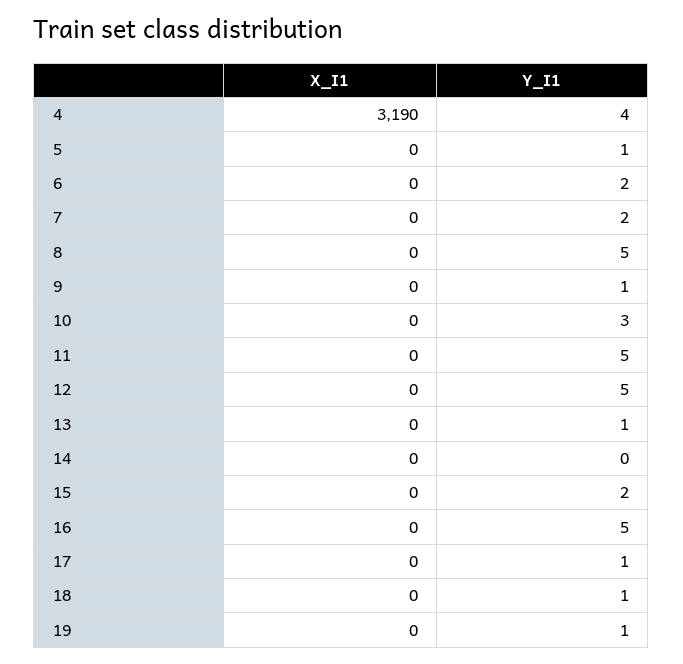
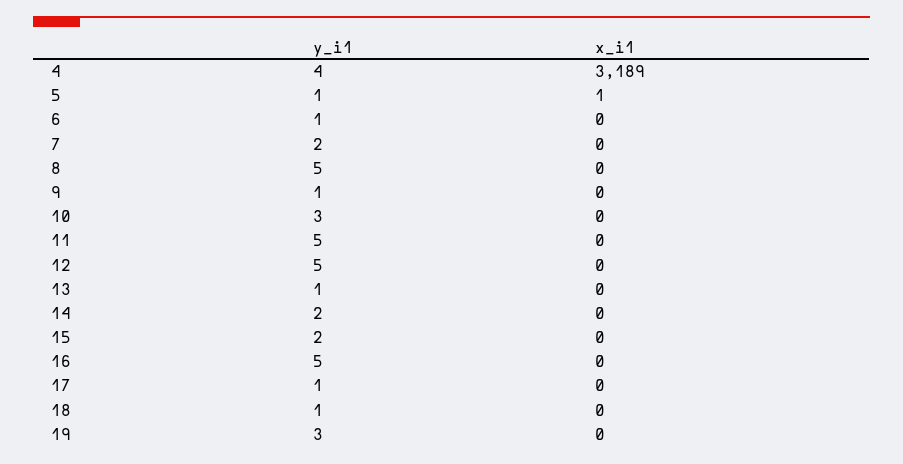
X_I1, 4: 3190 -> 3189
X_I1, 5: 0 -> 1
Y_I1, 6: 2 -> 1
Y_I1, 14: 0 -> 2
Y_I1, 19: 1 -> 3

